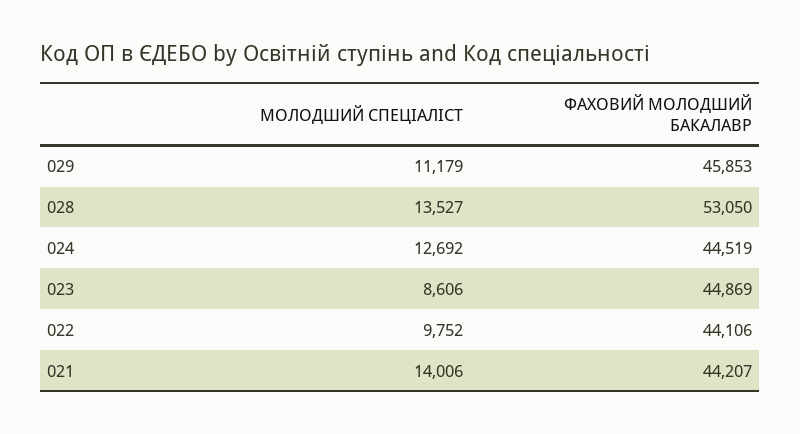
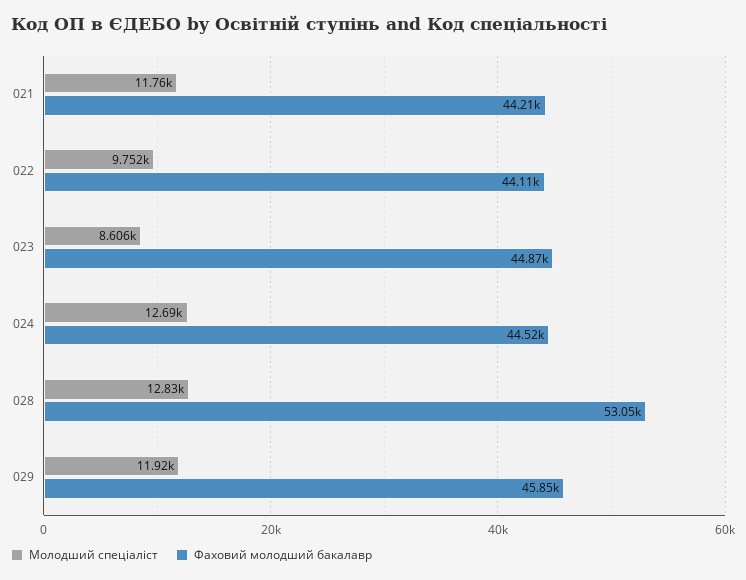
МОЛОДШИЙ СПЕЦІАЛІСТ, 029: 11179 -> 11920
МОЛОДШИЙ СПЕЦІАЛІСТ, 028: 13527 -> 12830
МОЛОДШИЙ СПЕЦІАЛІСТ, 021: 14006 -> 11760

